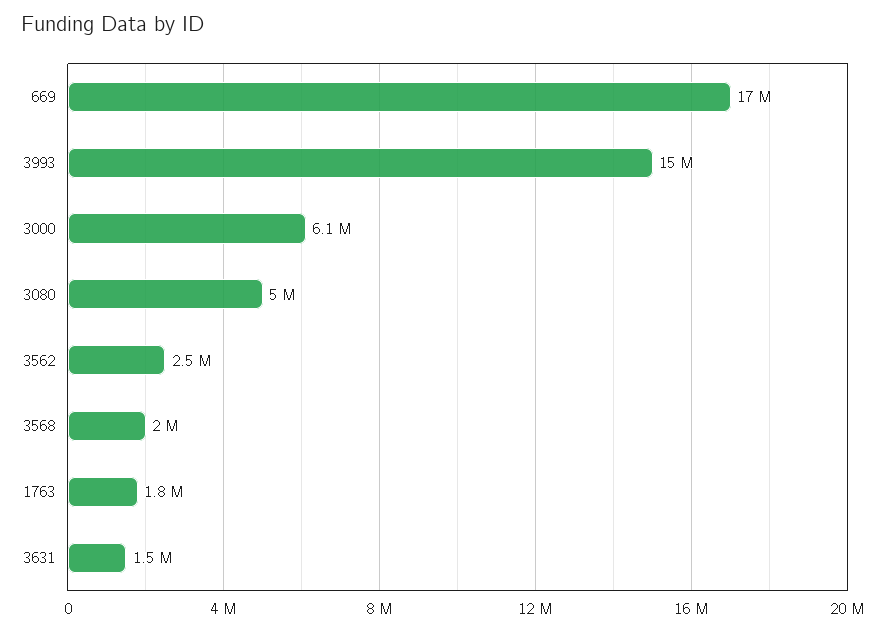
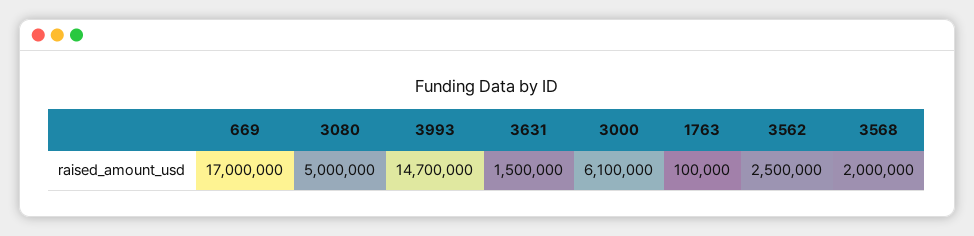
3993: 15000000 -> 14700000
1763: 1800000 -> 100000

